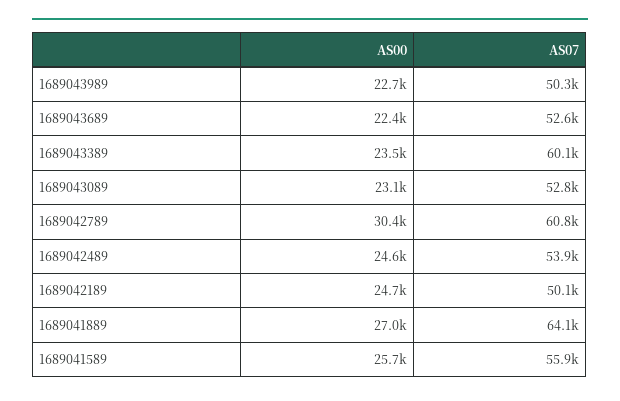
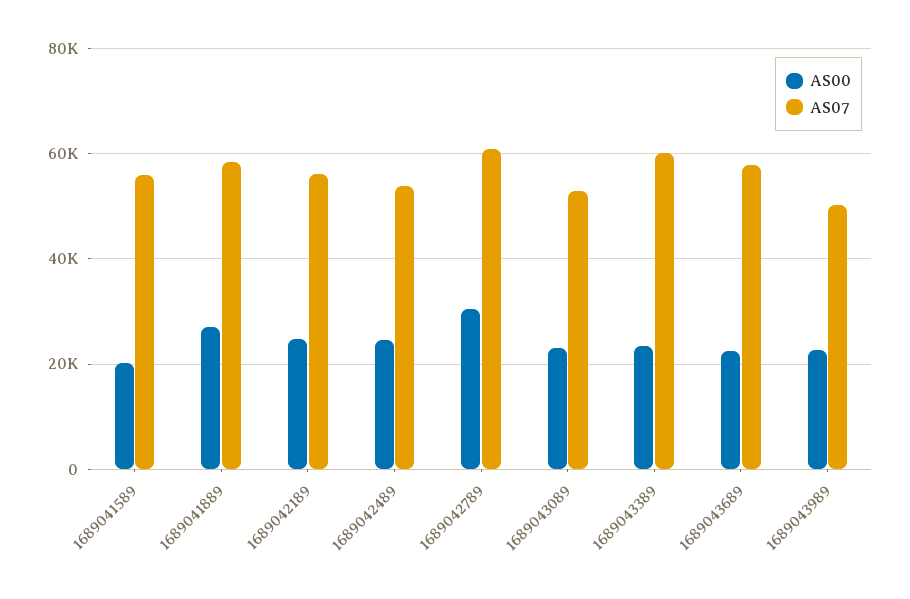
AS07, 1689043689: 52600 -> 58000
AS07, 1689042189: 50100 -> 56000
AS07, 1689041889: 64100 -> 58000
AS00, 1689041589: 25700 -> 20000

